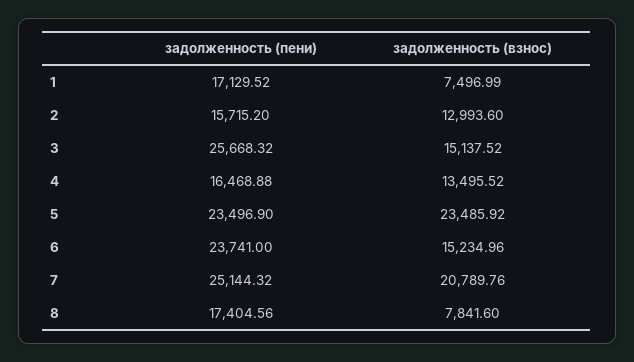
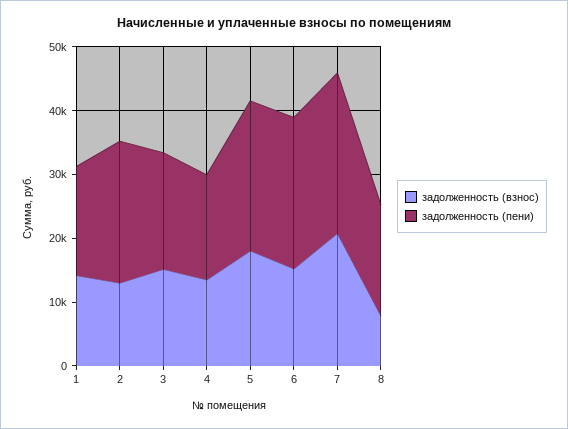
задолженность (взнос), 1: 7496.99 -> 14000
задолженность (пени), 2: 15715.2 -> 22000
задолженность (пени), 3: 25668.32 -> 18000
задолженность (взнос), 5: 23485.92 -> 18000

